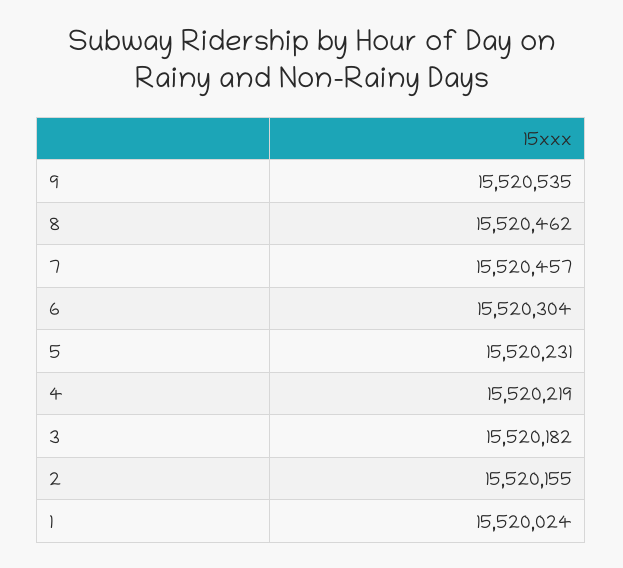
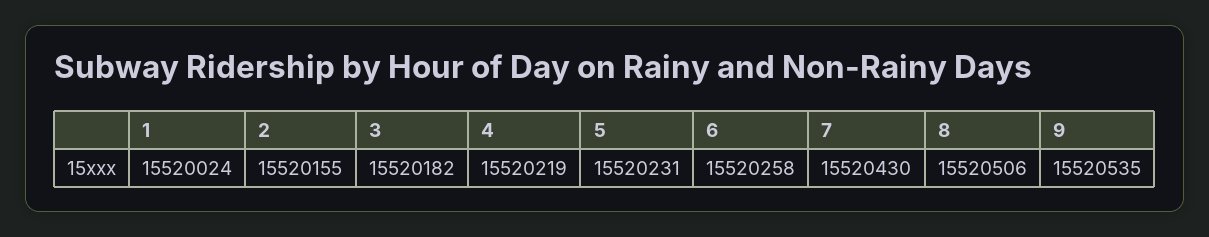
8: 15520462 -> 15520506
7: 15520457 -> 15520430
6: 15520304 -> 15520258

